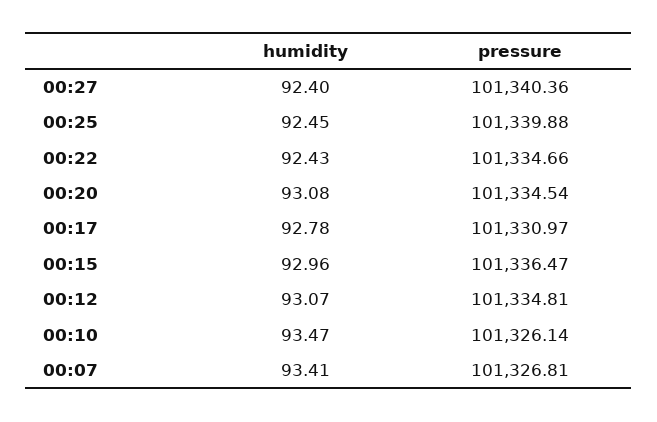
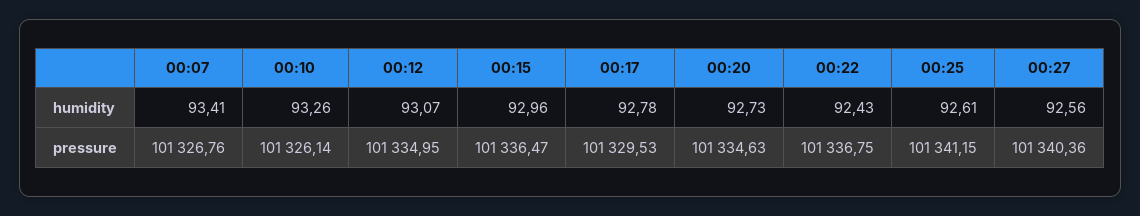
humidity, 00:27: 92.4 -> 92.56
humidity, 00:25: 92.45 -> 92.61
pressure, 00:25: 101339.88 -> 101341.15
pressure, 00:22: 101334.66 -> 101336.75
humidity, 00:20: 93.08 -> 92.73
pressure, 00:20: 101334.54 -> 101334.63
pressure, 00:17: 101330.97 -> 101329.53
pressure, 00:12: 101334.81 -> 101334.95
humidity, 00:10: 93.47 -> 93.26
pressure, 00:07: 101326.81 -> 101326.76

